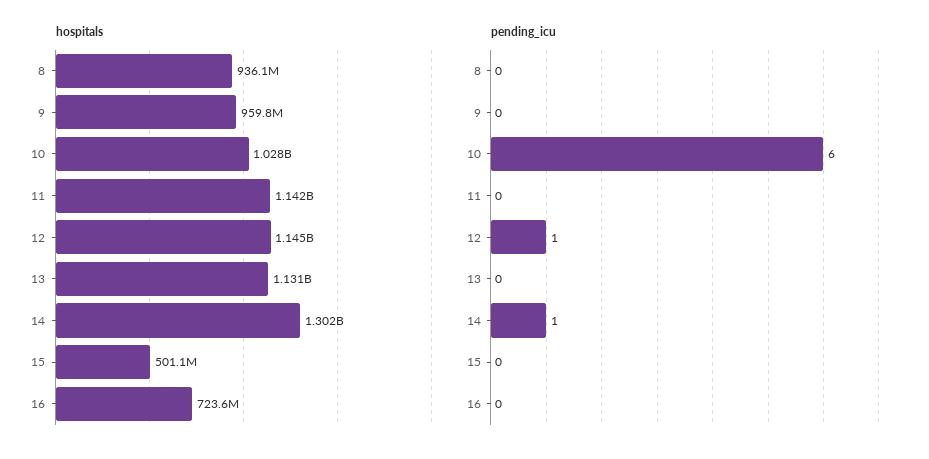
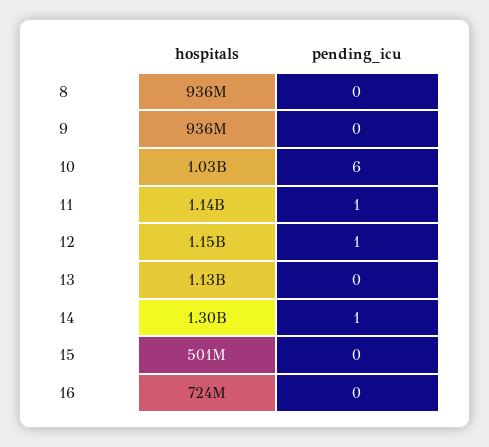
hospitals, 9: 959800000 -> 936000000
pending_icu, 11: 0 -> 1

